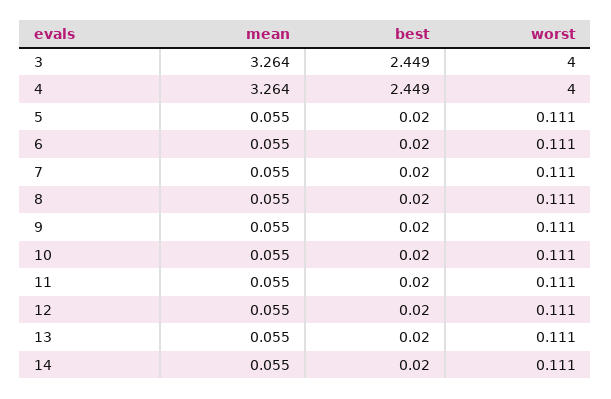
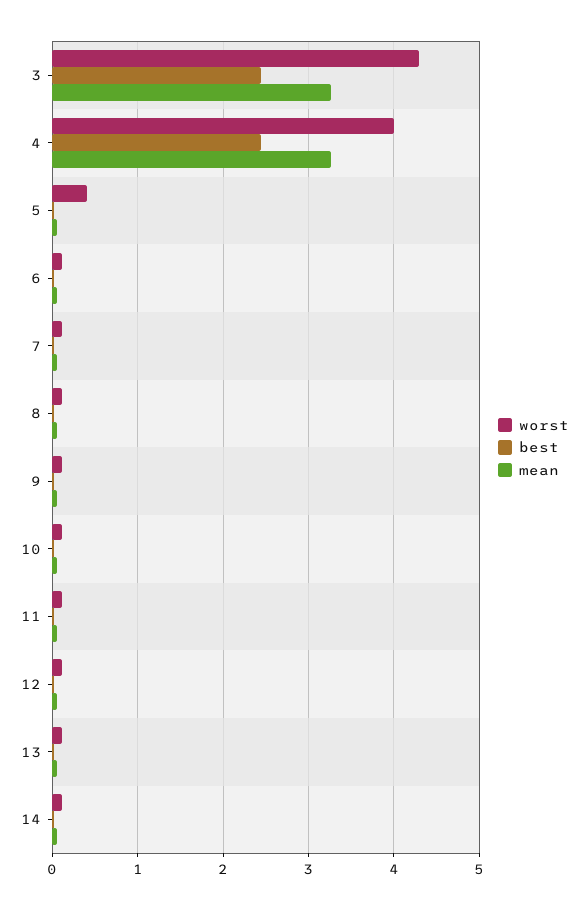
worst, 3: 4 -> 4.3
worst, 5: 0.111 -> 0.4

